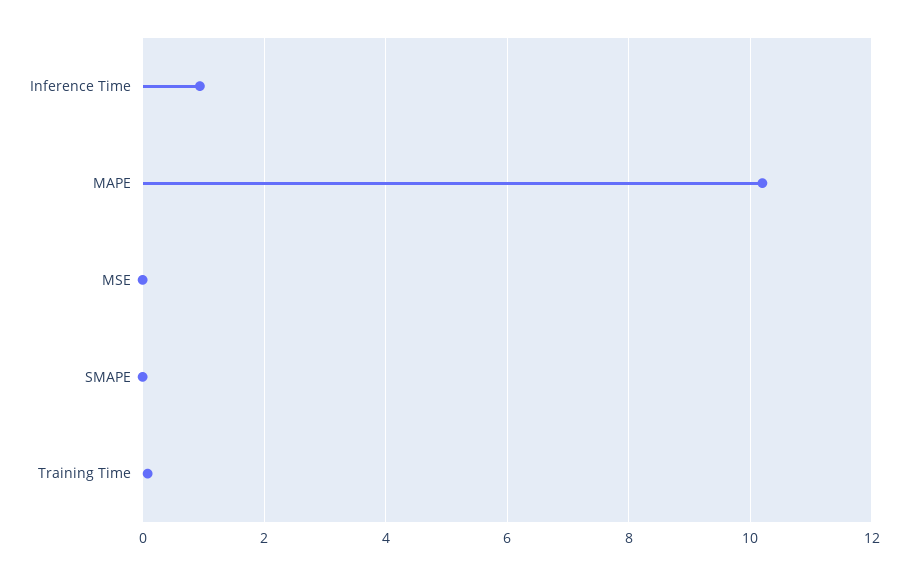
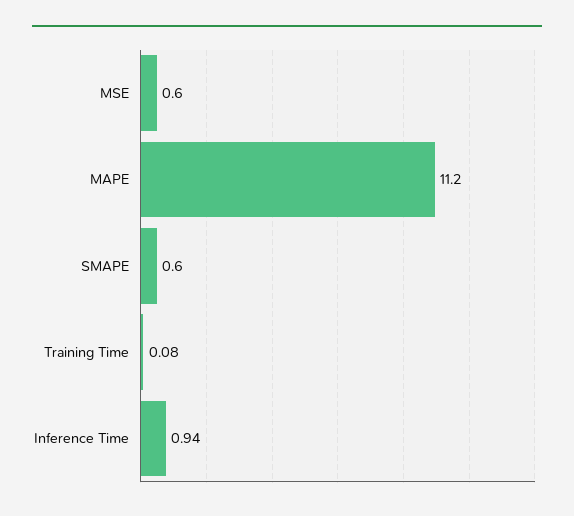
MAPE: 10.2 -> 11.2
MSE: 0 -> 0.6
SMAPE: 0 -> 0.6

